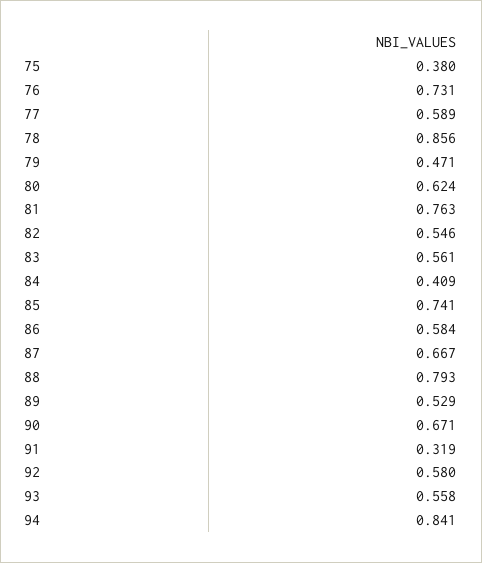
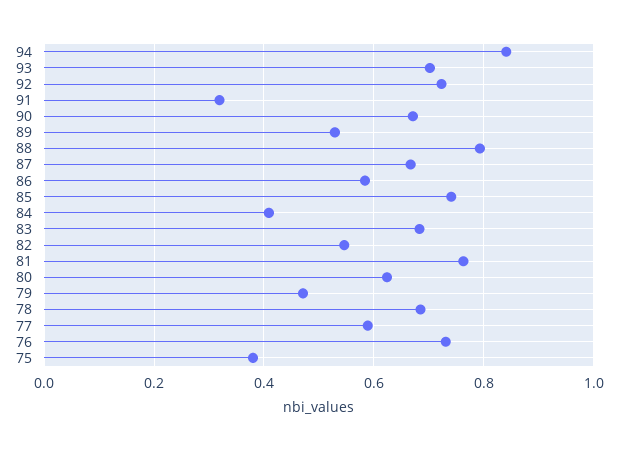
78: 0.856 -> 0.68
83: 0.561 -> 0.68
92: 0.58 -> 0.72
93: 0.558 -> 0.7

